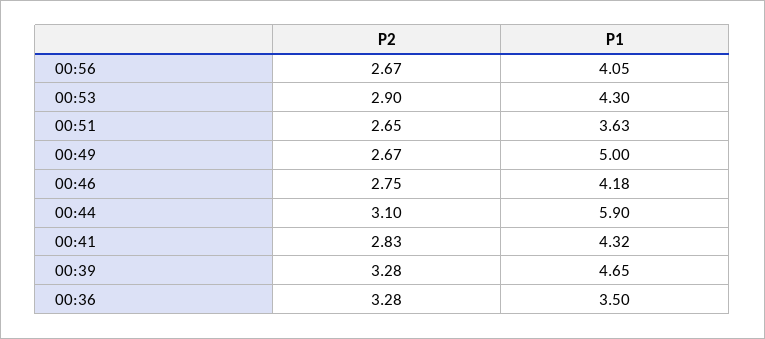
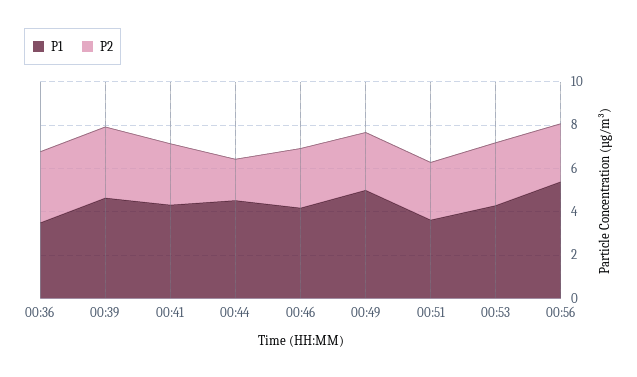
P1, 00:56: 4.05 -> 5.5
P2, 00:44: 3.1 -> 2
P1, 00:44: 5.9 -> 4.5

